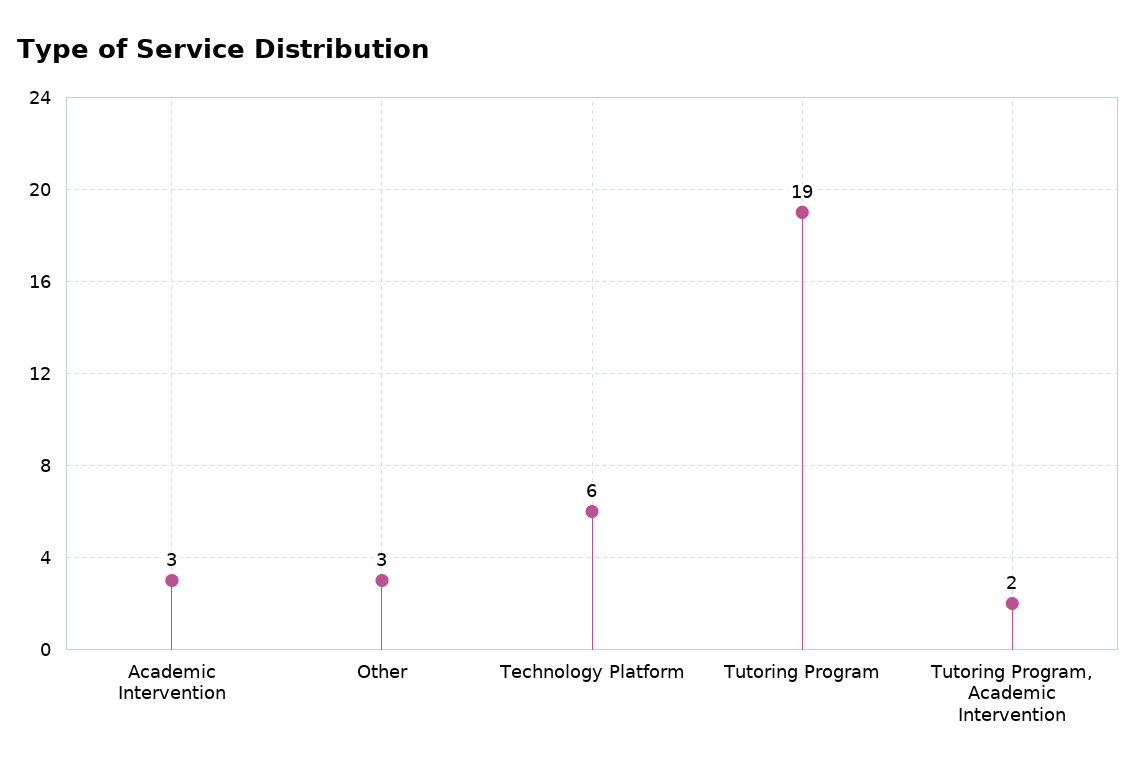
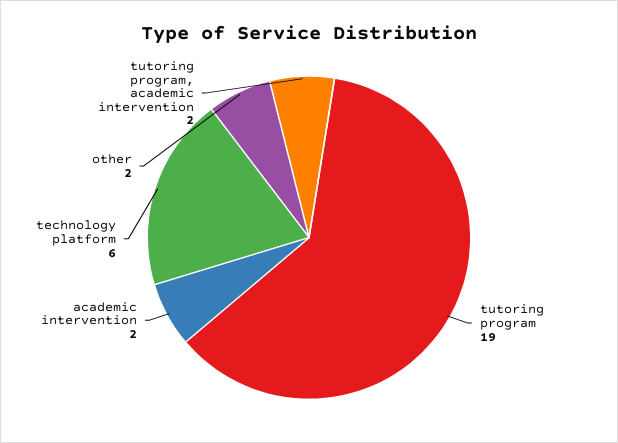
Academic Intervention: 3 -> 2
Other: 3 -> 2

